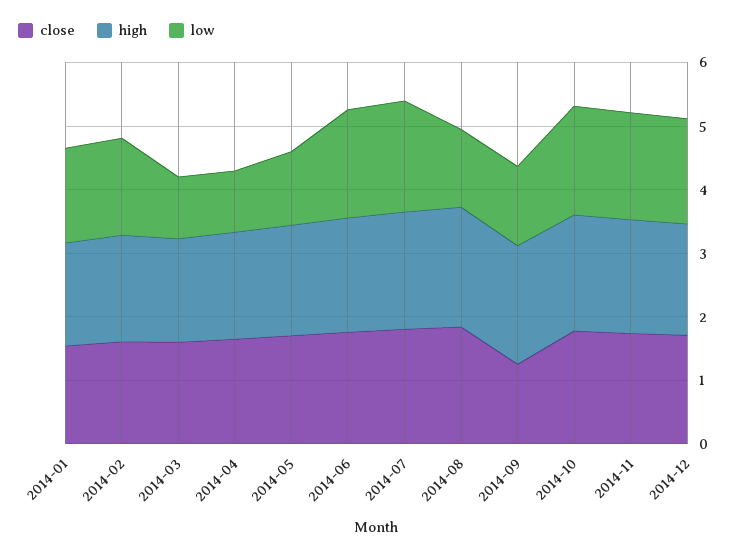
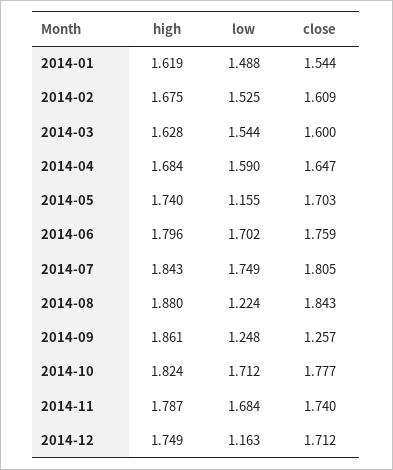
low, 2014-03: 1 -> 1.544
low, 2014-04: 1 -> 1.59
low, 2014-12: 1.6 -> 1.163

